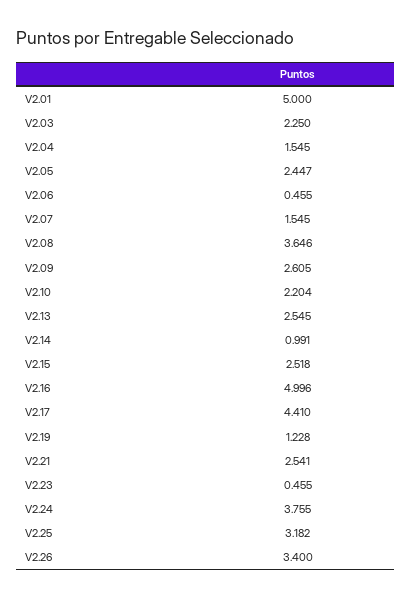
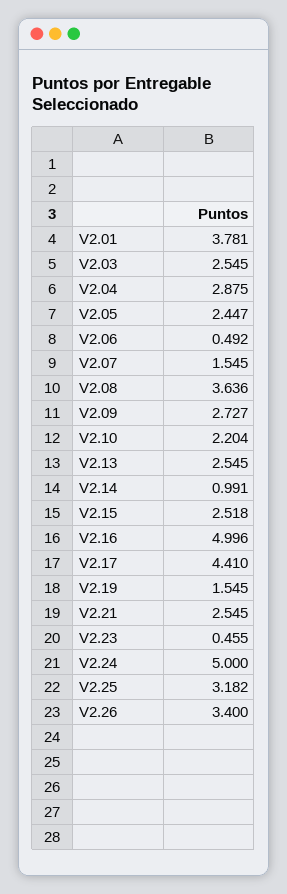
V2.01: 5 -> 3.781
V2.03: 2.25 -> 2.545
V2.04: 1.545 -> 2.875
V2.06: 0.455 -> 0.492
V2.08: 3.646 -> 3.636
V2.09: 2.605 -> 2.727
V2.19: 1.228 -> 1.545
V2.21: 2.541 -> 2.545
V2.24: 3.755 -> 5

